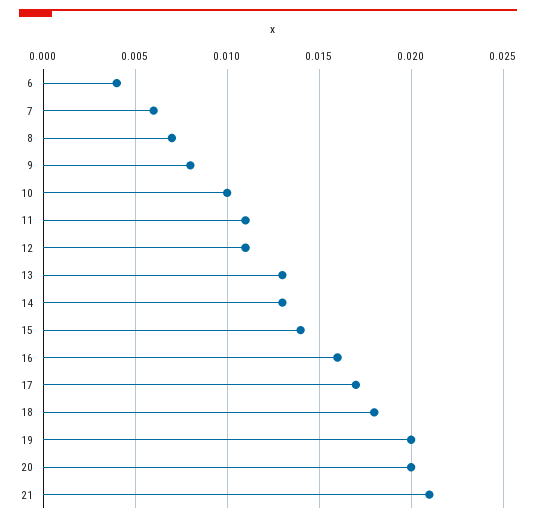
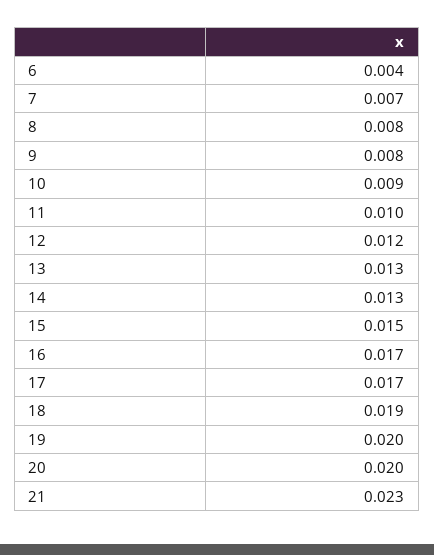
7: 0.006 -> 0.007
8: 0.007 -> 0.008
10: 0.01 -> 0.009
11: 0.011 -> 0.01
12: 0.011 -> 0.012
15: 0.014 -> 0.015
16: 0.016 -> 0.017
18: 0.018 -> 0.019
21: 0.021 -> 0.023

